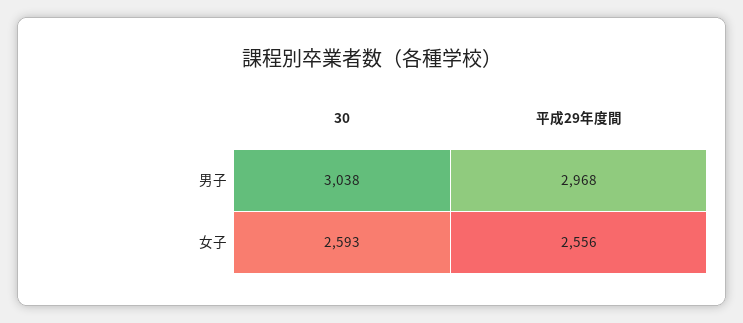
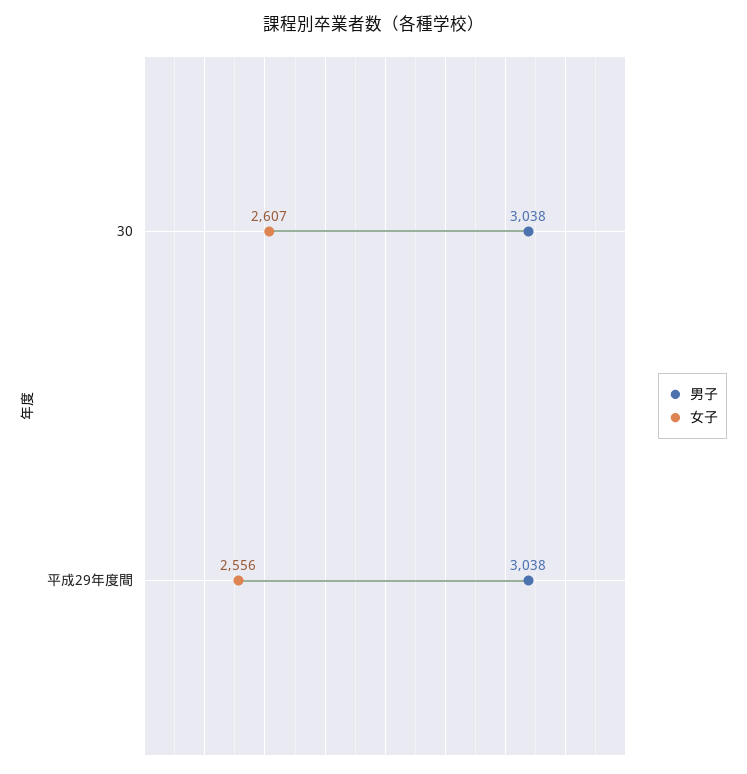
男子, 平成29年度間: 2968 -> 3038
女子, 30: 2593 -> 2607

